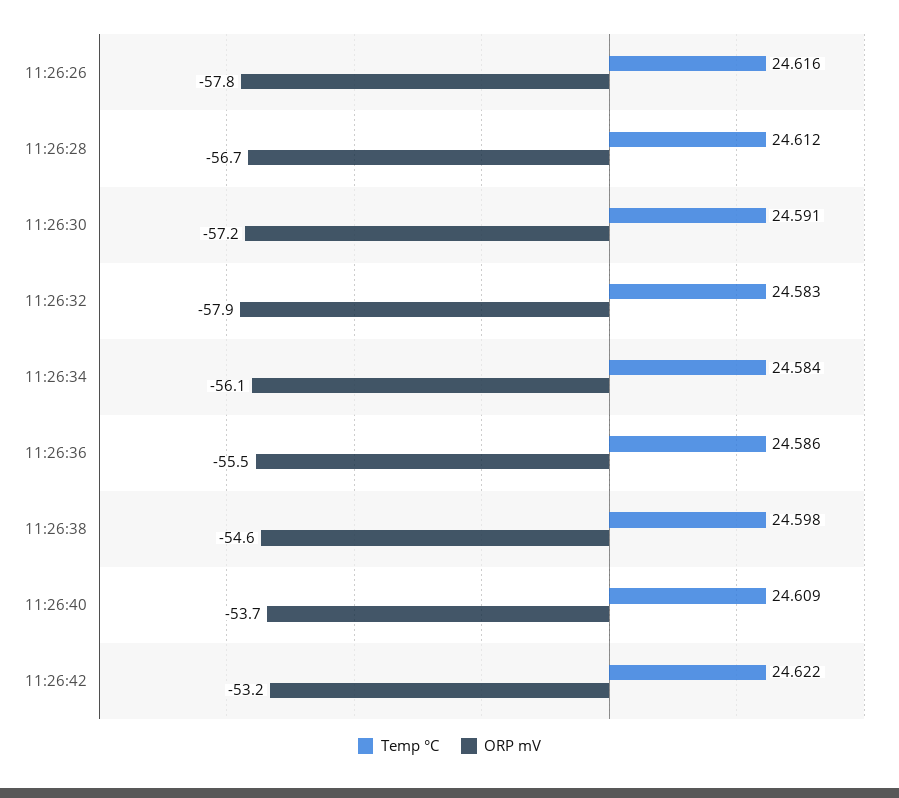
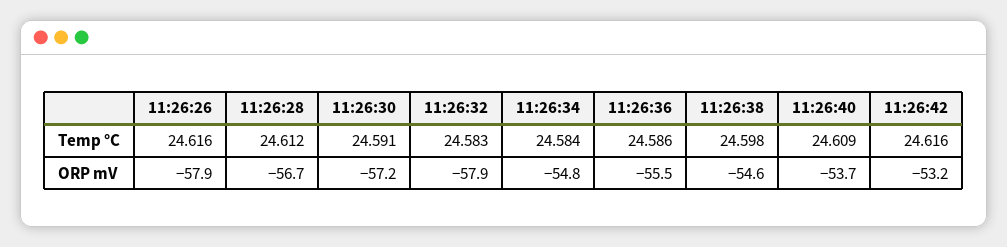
ORP mV, 11:26:26: -57.8 -> -57.9
ORP mV, 11:26:34: -56.1 -> -54.8
Temp °C, 11:26:42: 24.622 -> 24.616

